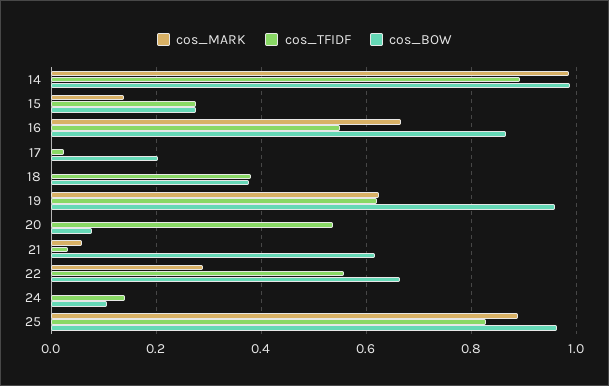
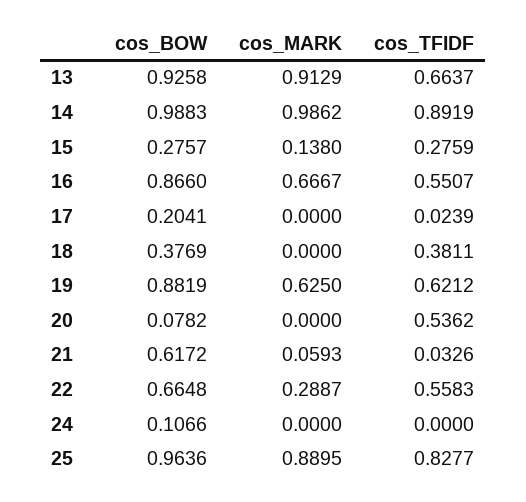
cos_BOW, 19: 0.96 -> 0.8819
cos_TFIDF, 24: 0.14 -> 0
cos_BOW, 13: none -> 0.9258
cos_MARK, 13: none -> 0.9129
cos_TFIDF, 13: none -> 0.6637

